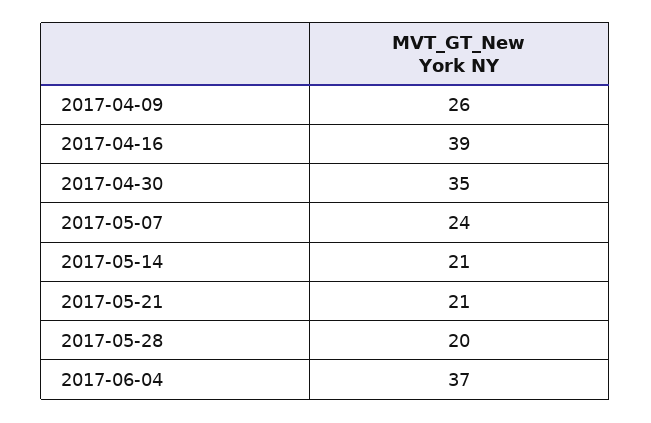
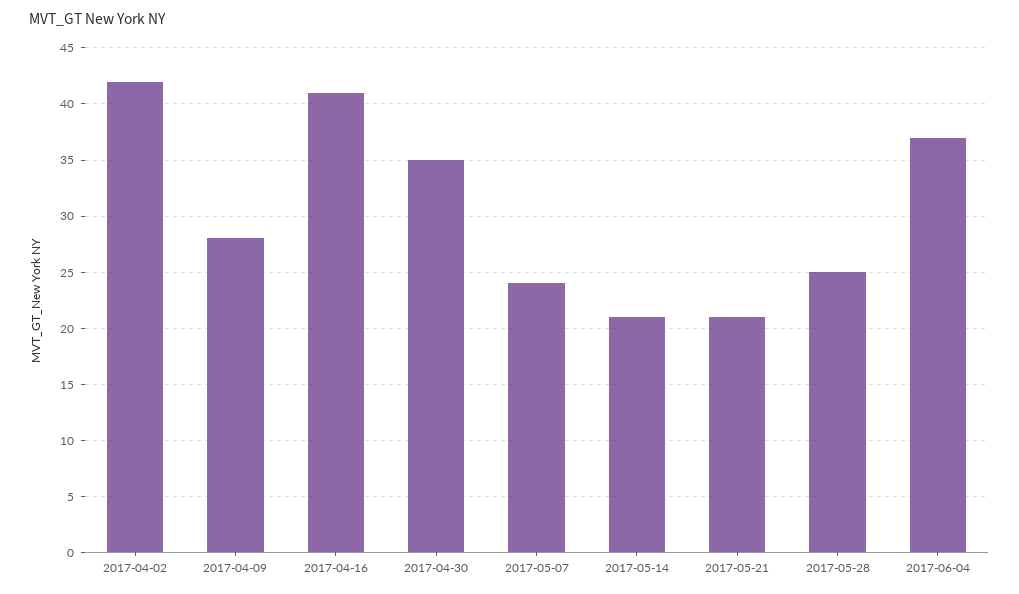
2017-04-09: 26 -> 28
2017-04-16: 39 -> 41
2017-05-28: 20 -> 25
2017-04-02: none -> 42

